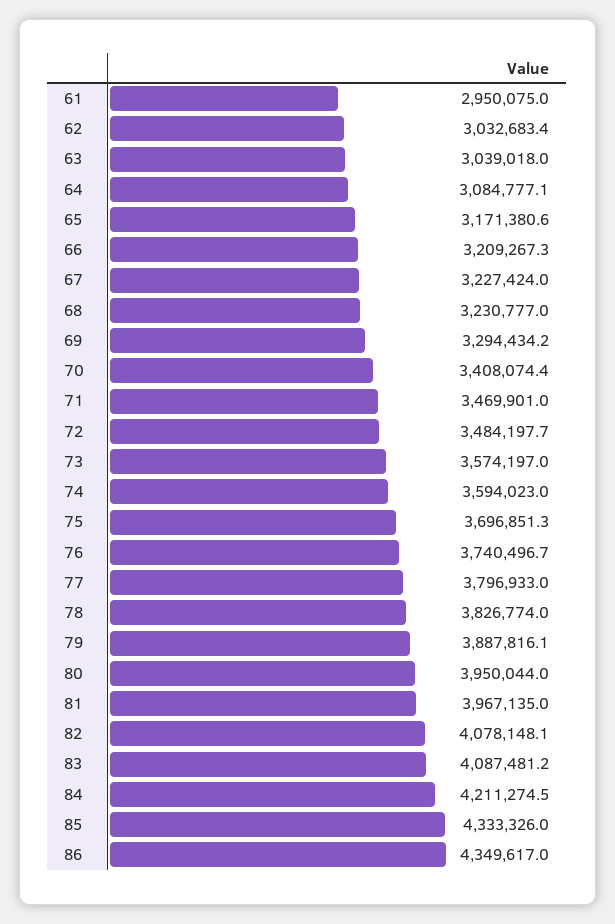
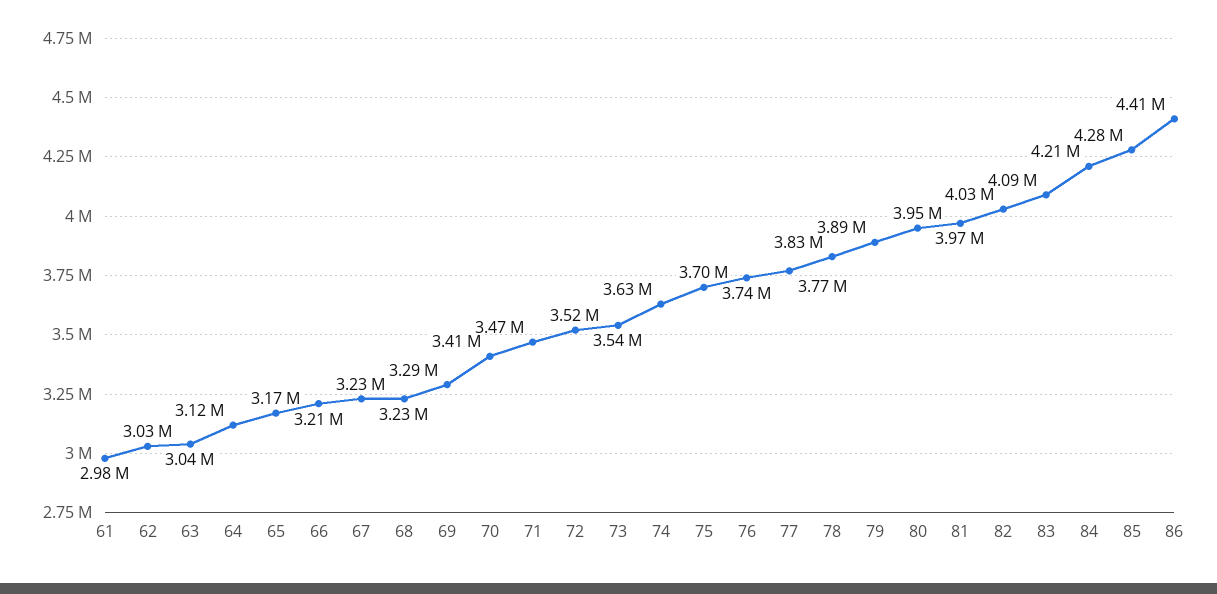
61: 2950075 -> 2980000
64: 3084777.1 -> 3120000
72: 3484197.7 -> 3520000
73: 3574197 -> 3540000
74: 3594023 -> 3630000
77: 3796933 -> 3770000
82: 4078148.1 -> 4030000
85: 4333326 -> 4280000
86: 4349617 -> 4410000

